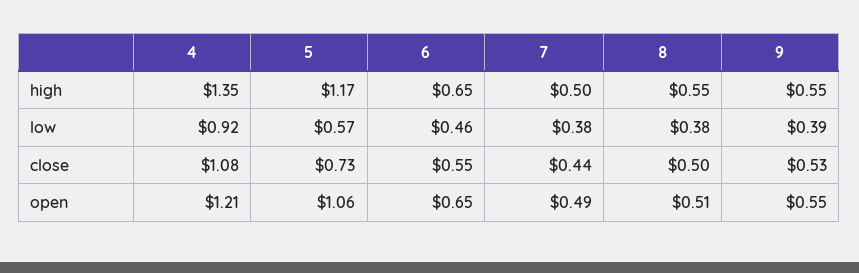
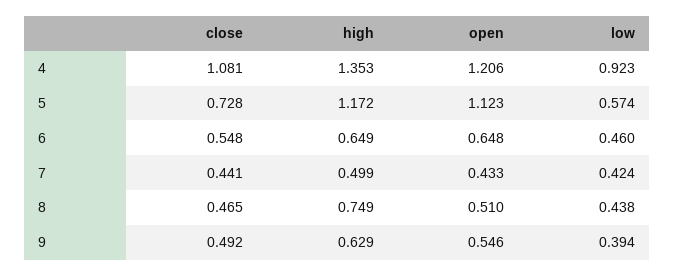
8, high: 0.55 -> 0.749
9, high: 0.55 -> 0.629
7, low: 0.38 -> 0.424
8, low: 0.38 -> 0.438
8, close: 0.5 -> 0.465
9, close: 0.53 -> 0.492
5, open: 1.06 -> 1.123
7, open: 0.49 -> 0.433

